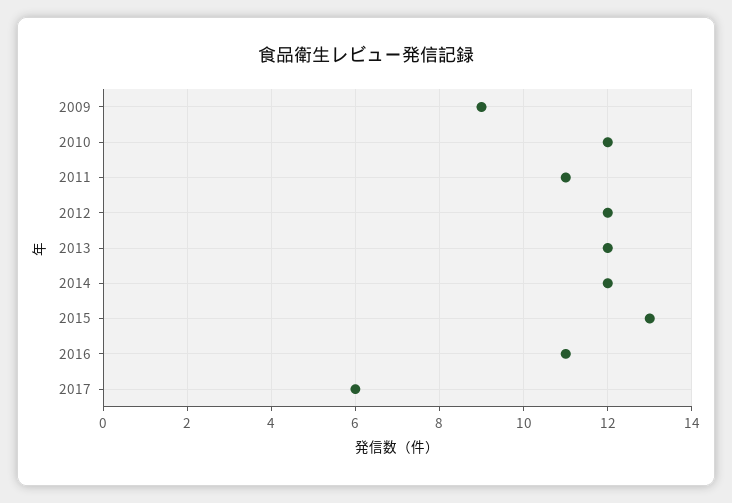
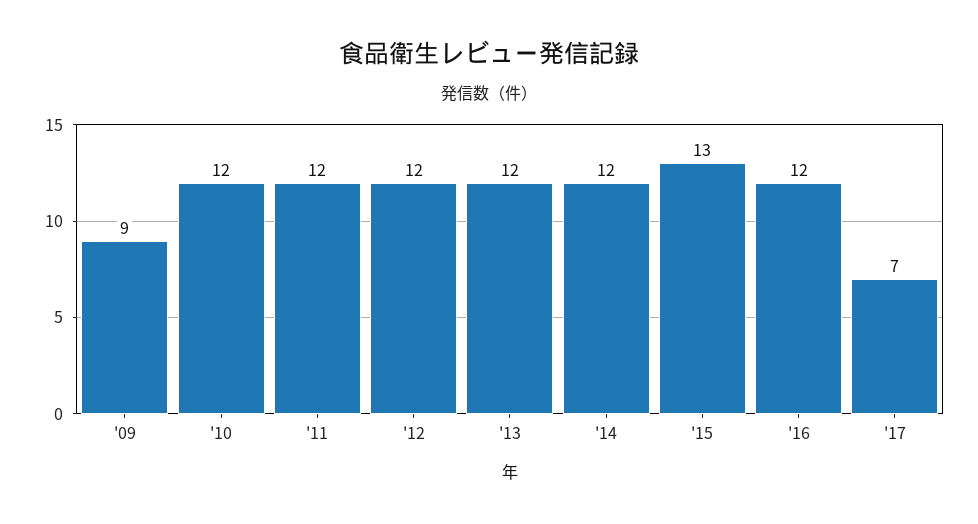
2011: 11 -> 12
2016: 11 -> 12
2017: 6 -> 7

